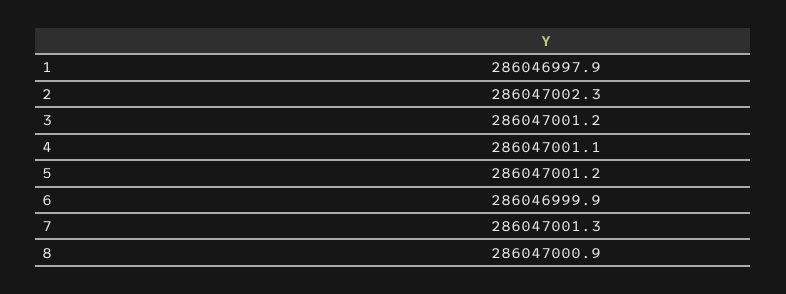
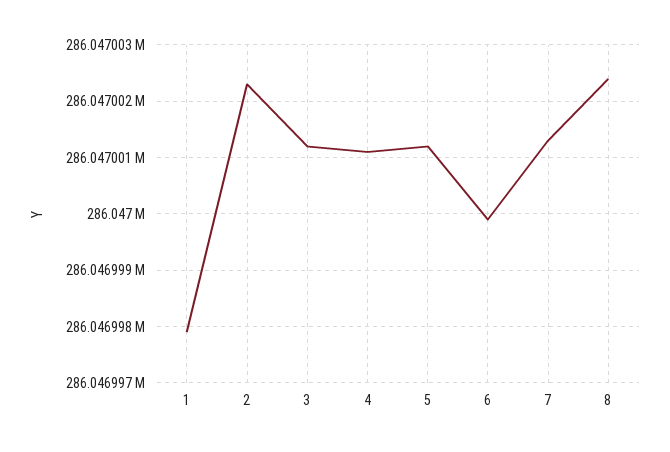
8: 286047000.9 -> 286047002.5

